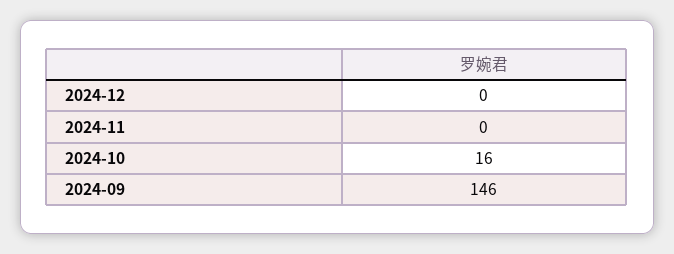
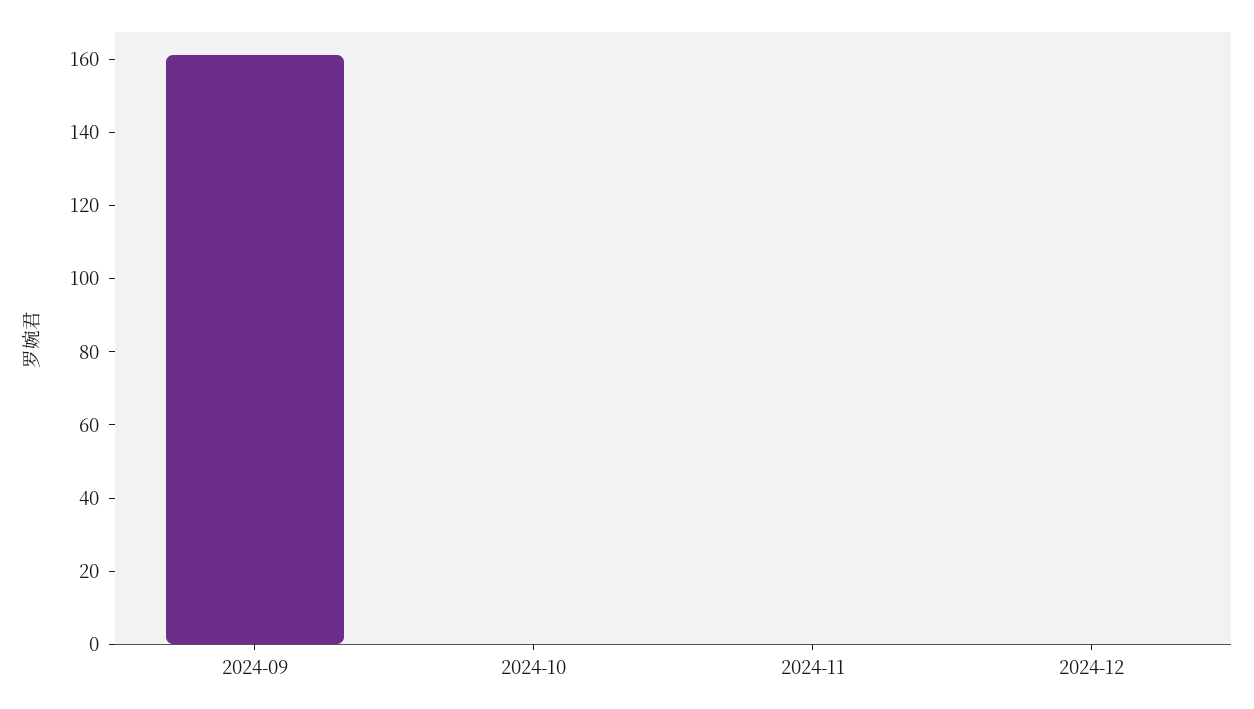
2024-10: 16 -> 0
2024-09: 146 -> 160

